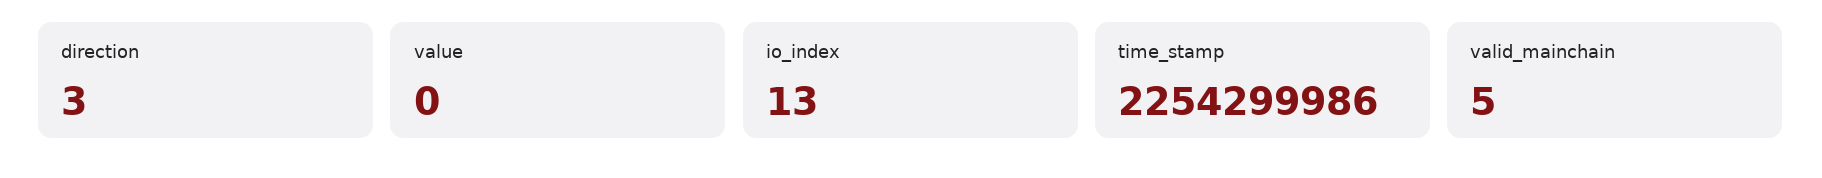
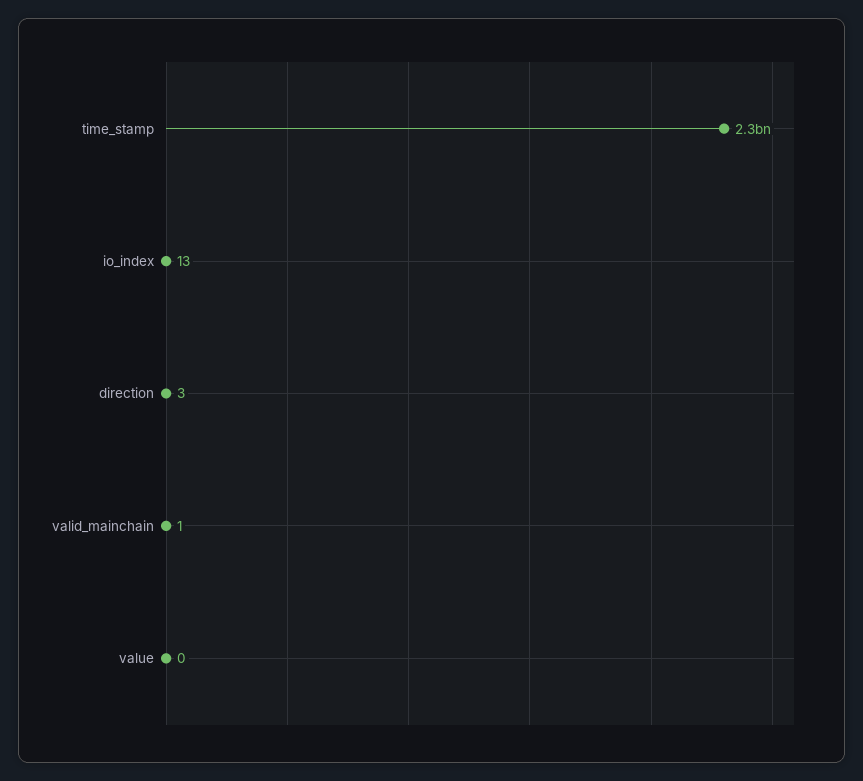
valid_mainchain: 5 -> 1

